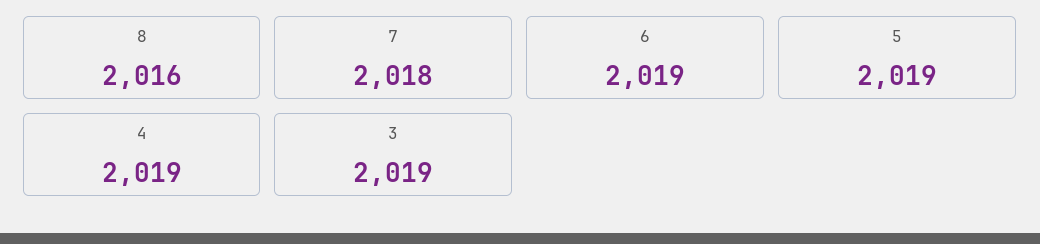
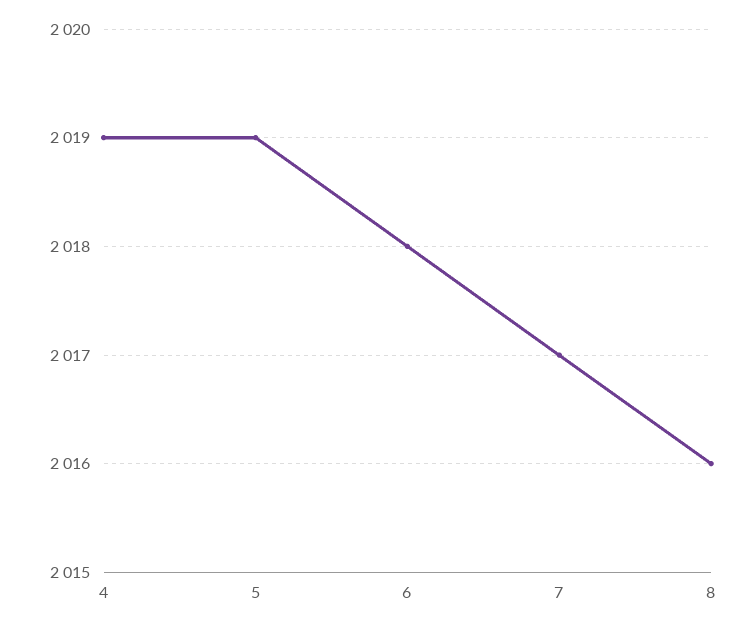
7: 2018 -> 2017
6: 2019 -> 2018
3: 2019 -> none

